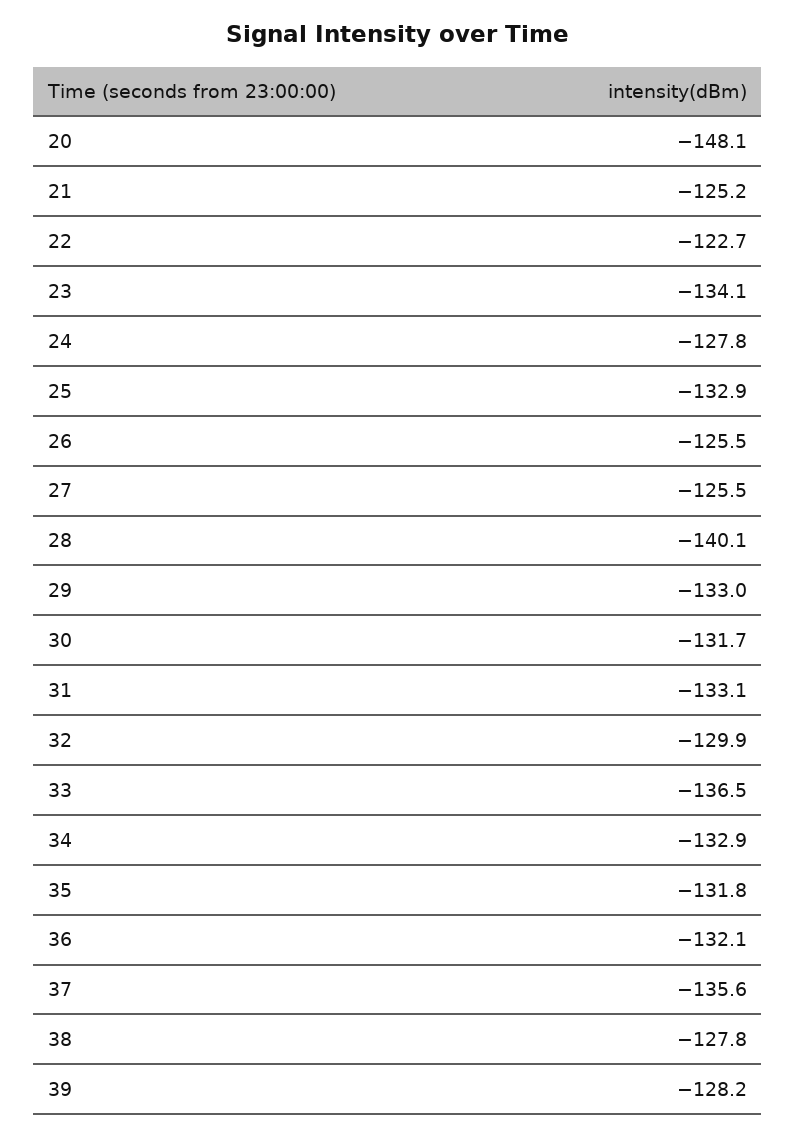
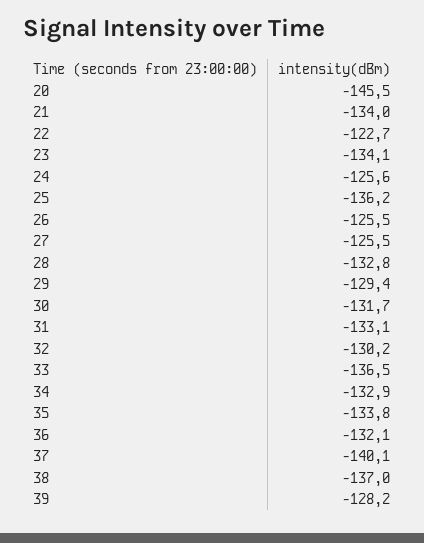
20: -148.1 -> -145.5
21: -125.2 -> -134
24: -127.8 -> -125.6
25: -132.9 -> -136.2
28: -140.1 -> -132.8
29: -133 -> -129.4
32: -129.9 -> -130.2
35: -131.8 -> -133.8
37: -135.6 -> -140.1
38: -127.8 -> -137

